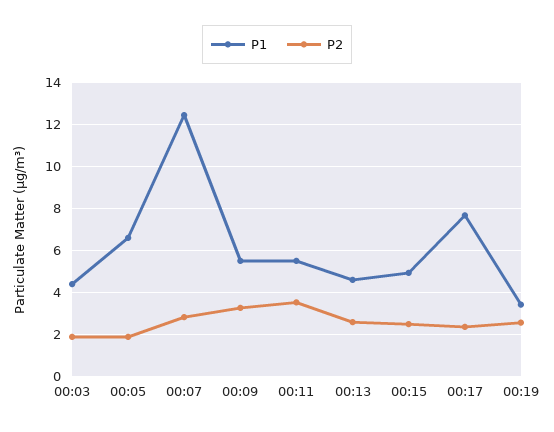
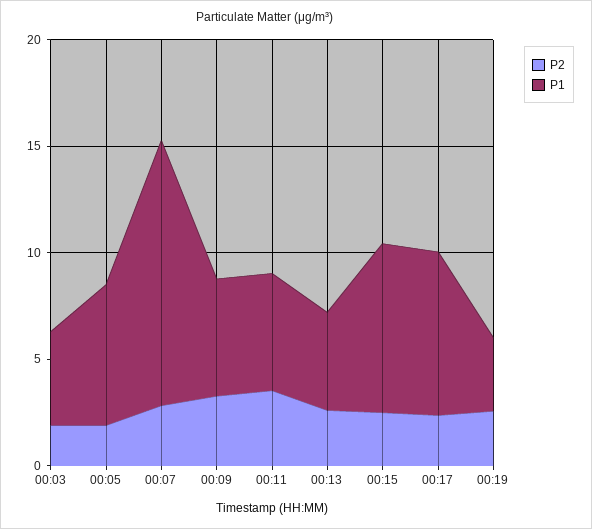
P1, 00:15: 5 -> 8

